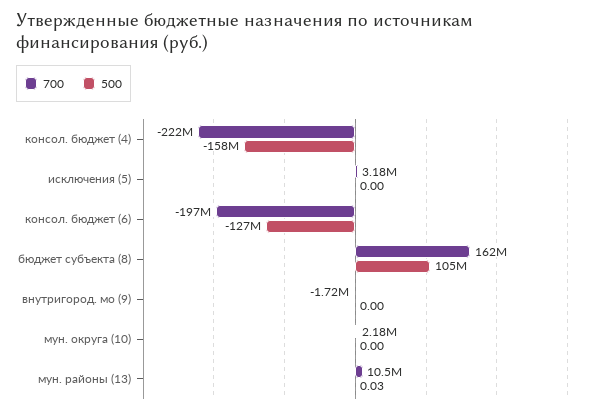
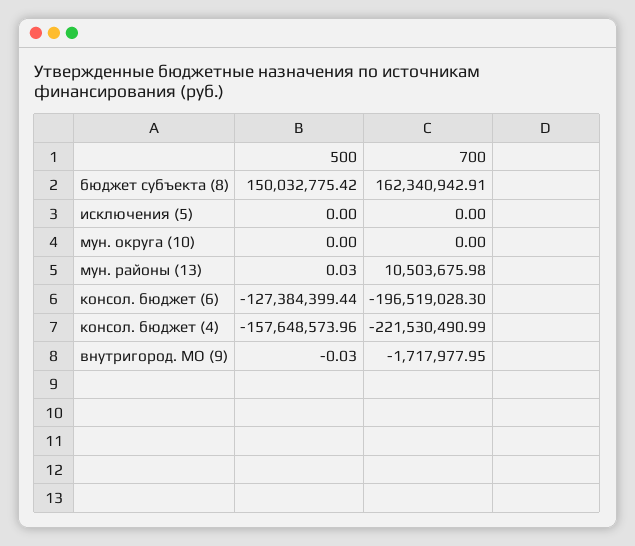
700, исключения (5): 3180000 -> 0
500, бюджет субъекта (8): 105000000 -> 150032775.42
500, внутригород. мо (9): 0 -> -0.03
700, мун. округа (10): 2180000 -> 0

